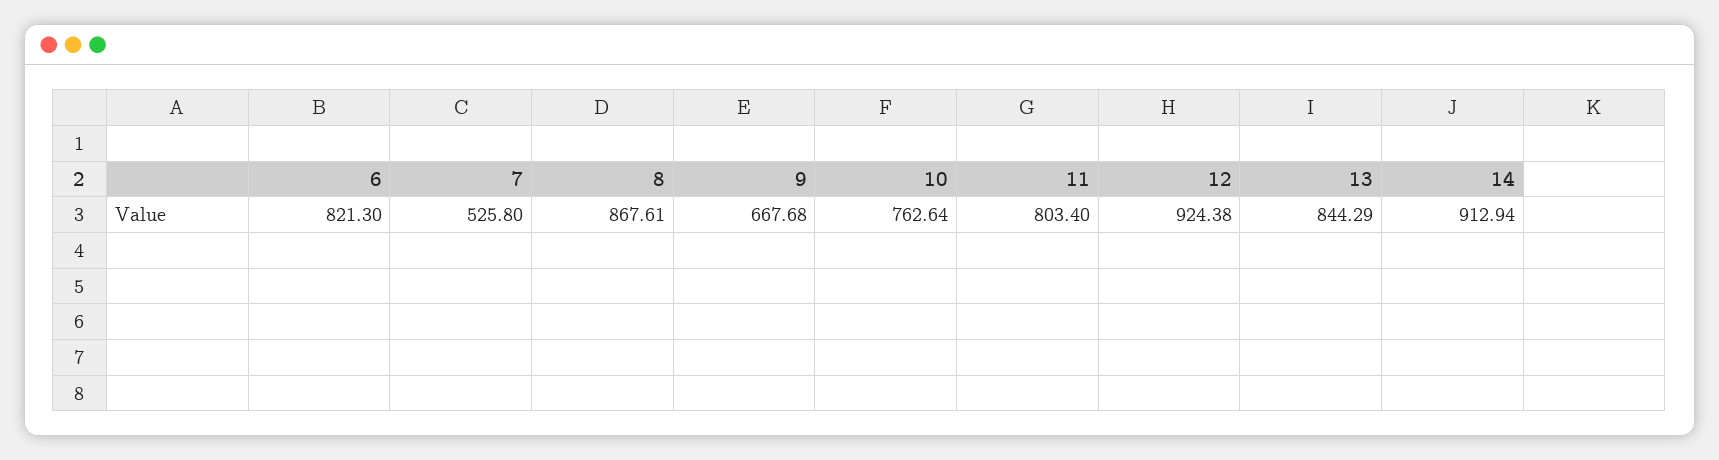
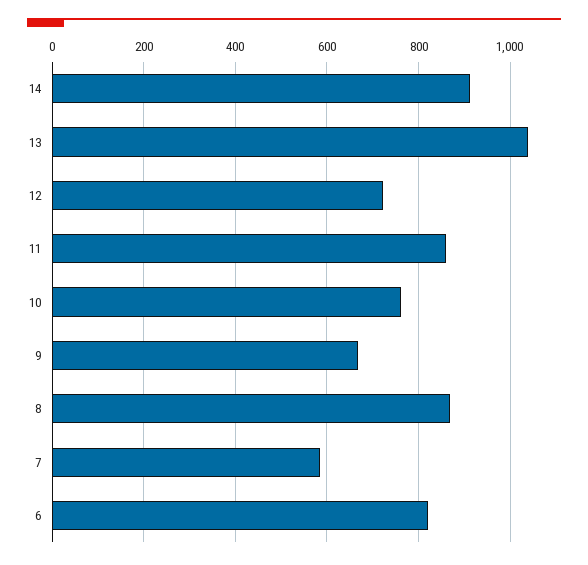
7: 525.8 -> 580
11: 803.4 -> 860
12: 924.38 -> 720
13: 844.29 -> 1040

